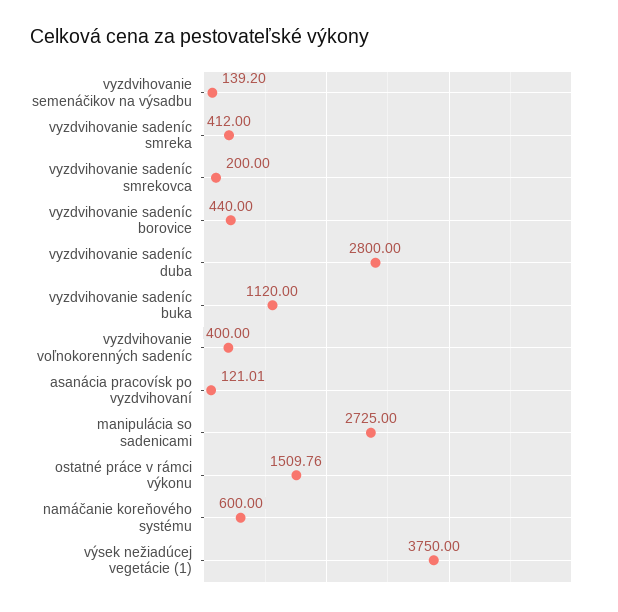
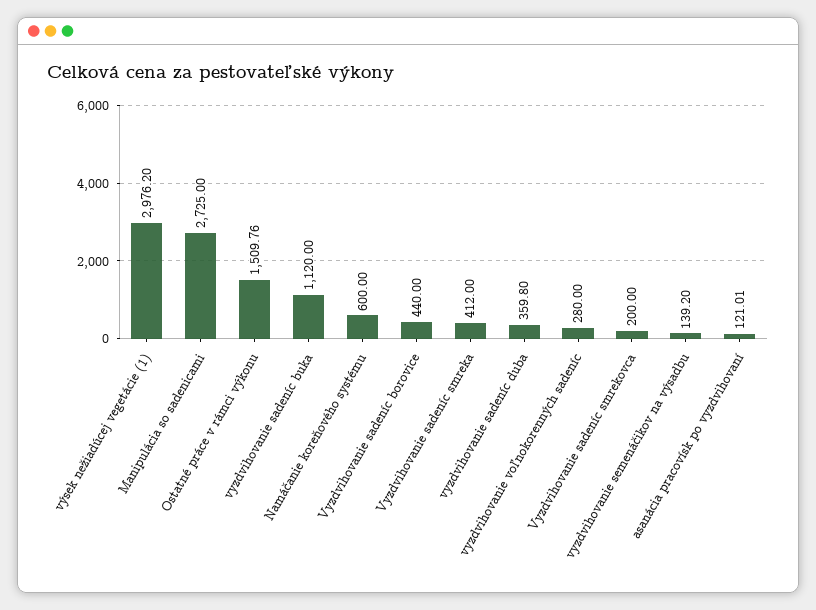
vyzdvihovanie sadeníc duba: 2800 -> 359.8
vyzdvihovanie voľnokorenných sadeníc: 400 -> 280
výsek nežiadúcej vegetácie (1): 3750 -> 2976.2

